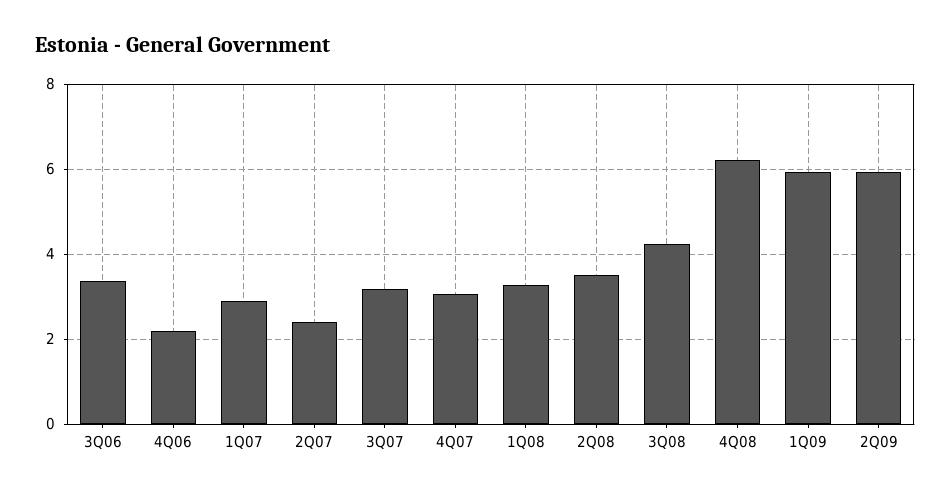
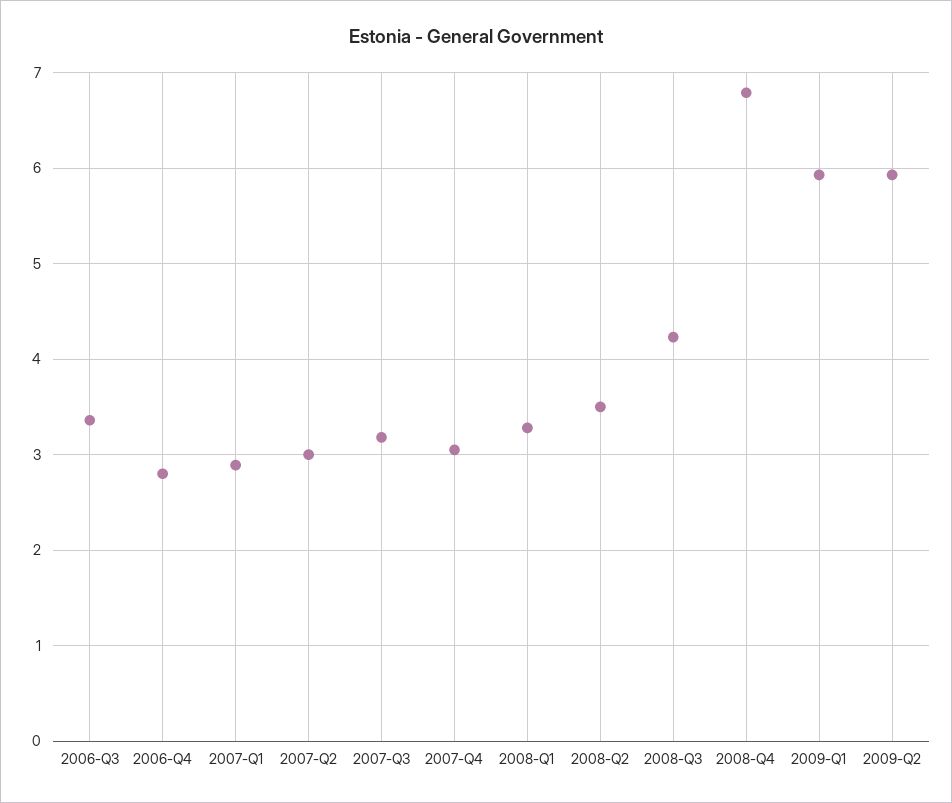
4Q06: 2.2 -> 2.8
2Q07: 2.4 -> 3
4Q08: 6.2 -> 6.8

